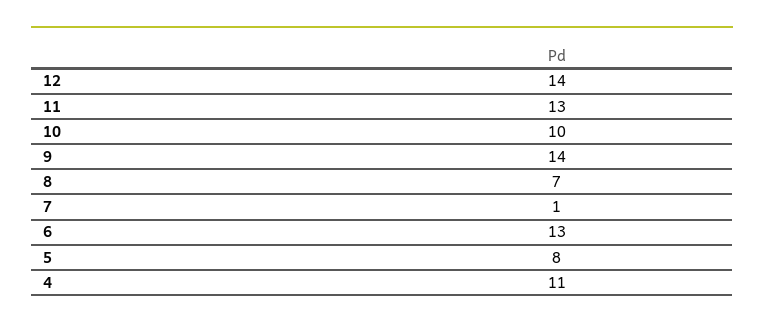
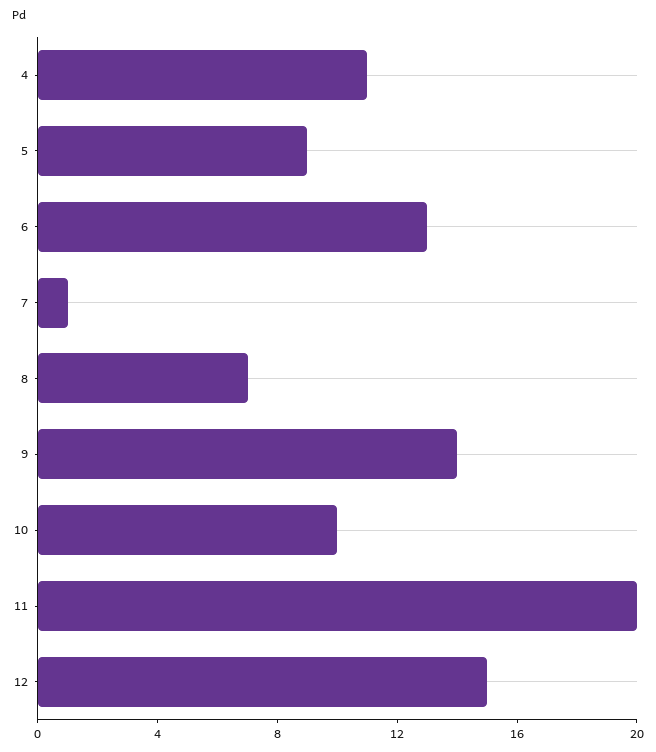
12: 14 -> 15
11: 13 -> 20
5: 8 -> 9

